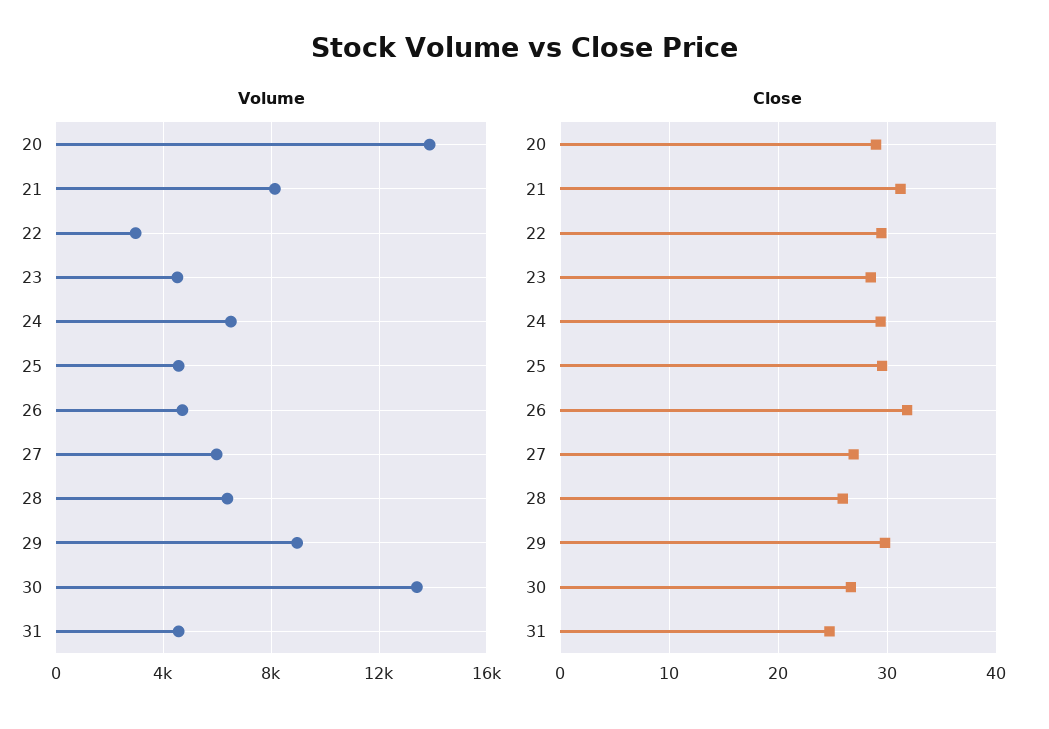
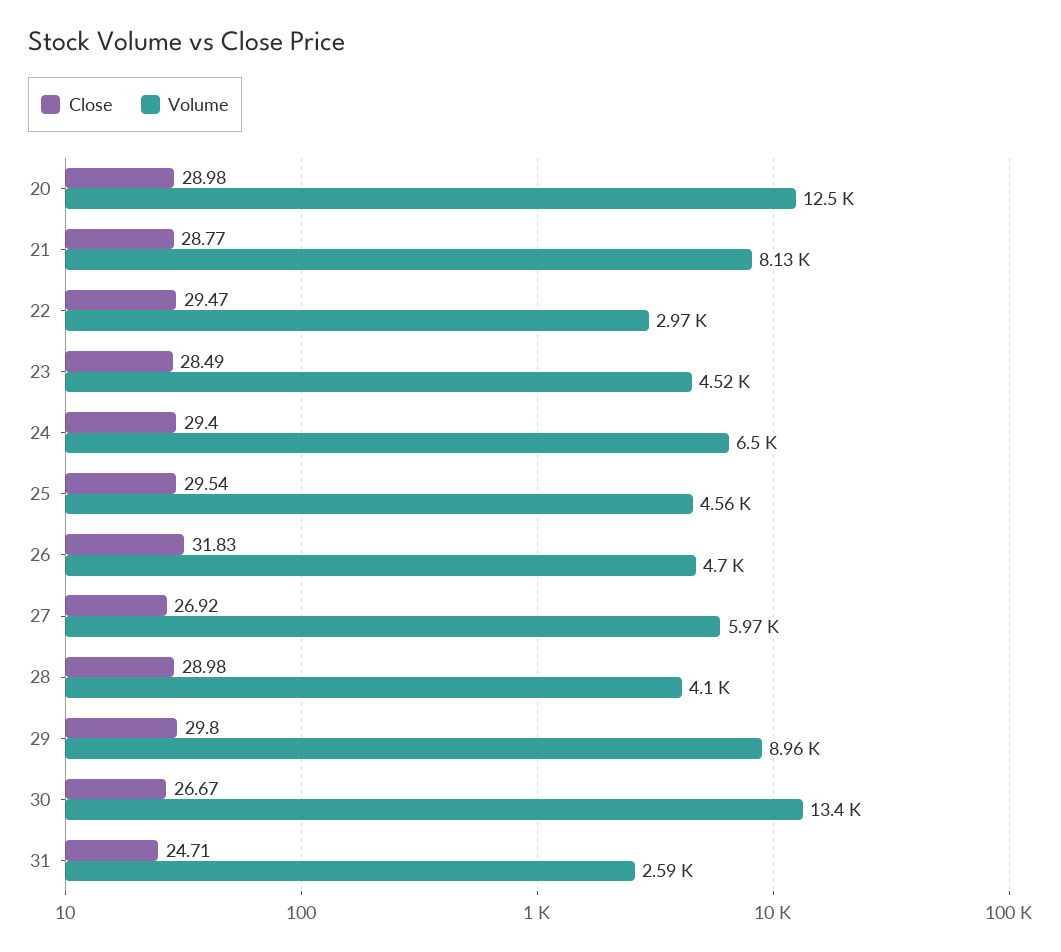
Volume, 20: 14000 -> 12500
Volume, 28: 6500 -> 4100
Volume, 31: 4500 -> 2590
Close, 21: 31 -> 28.77
Close, 28: 26 -> 28.98

